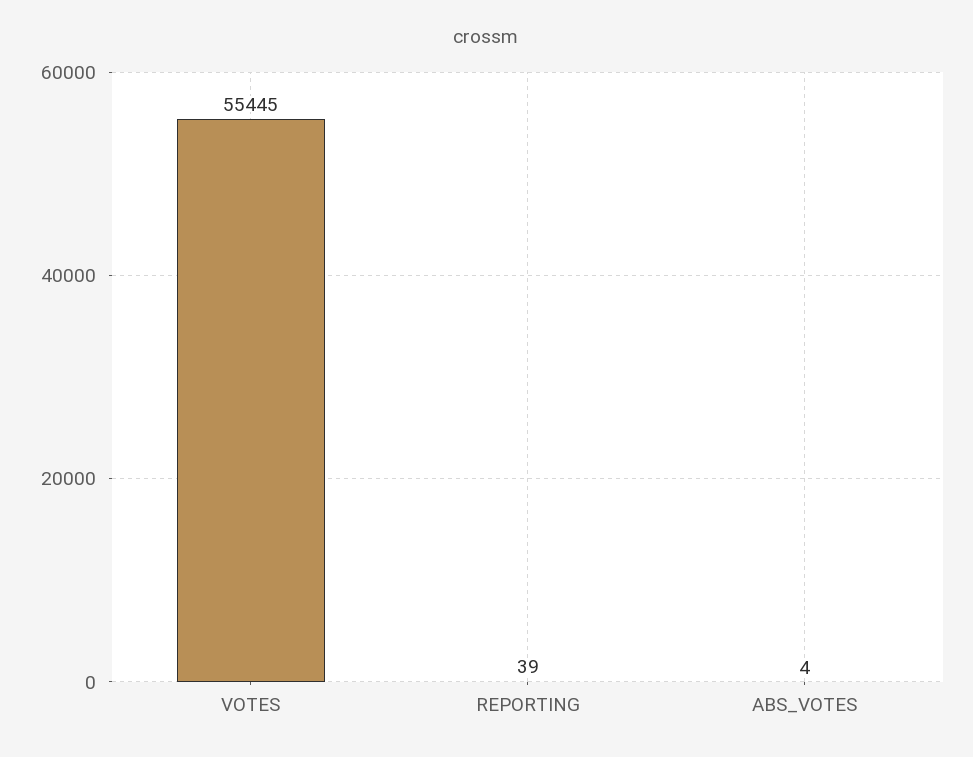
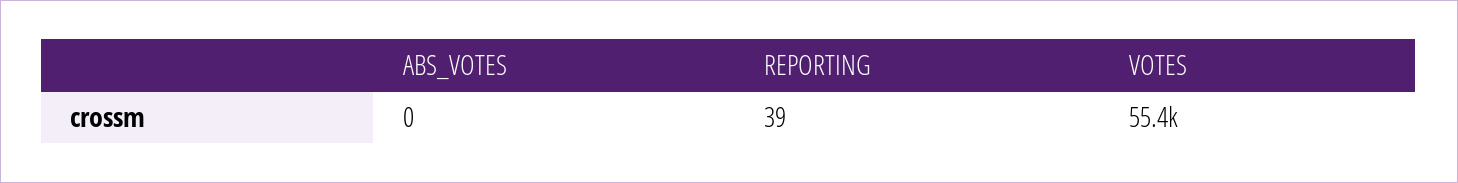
ABS_VOTES: 4 -> 0

